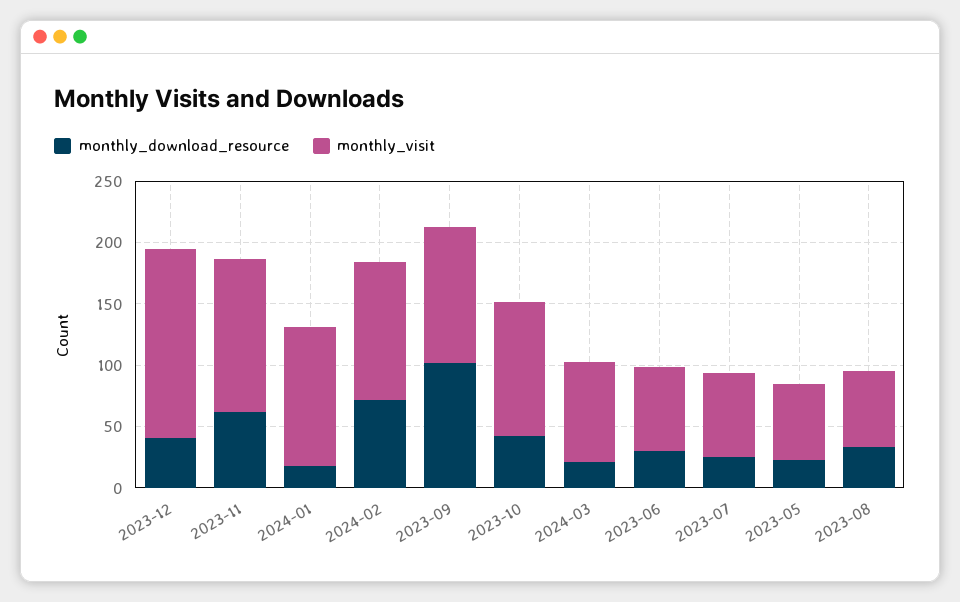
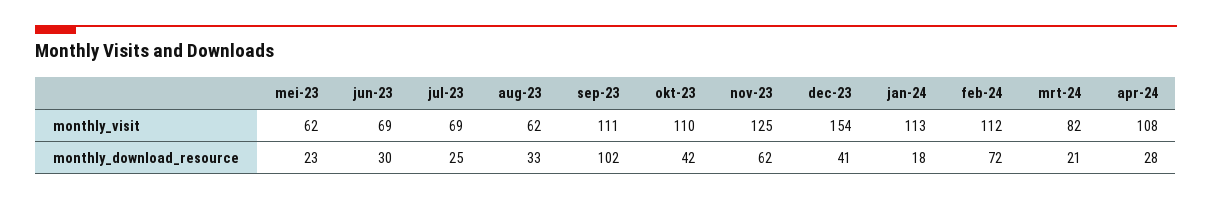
monthly_visit, apr-24: none -> 108
monthly_download_resource, apr-24: none -> 28

